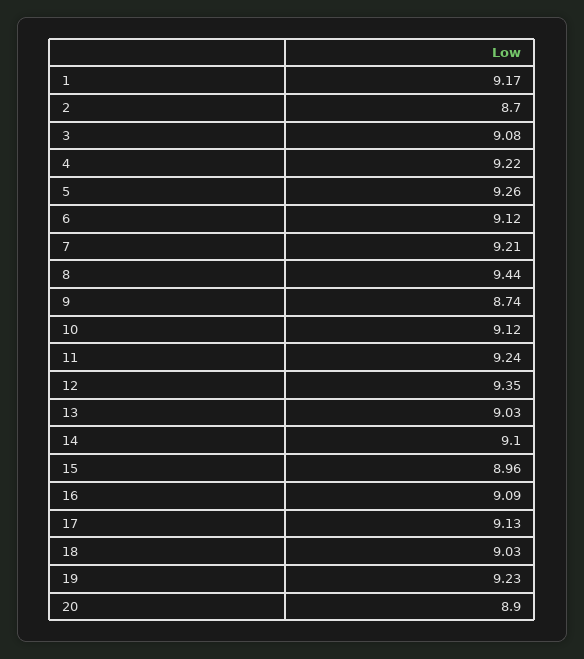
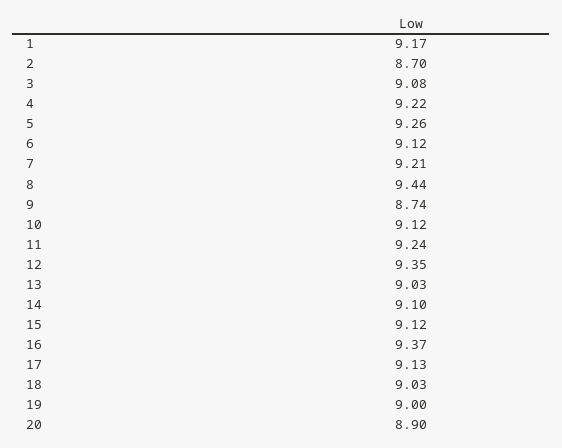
15: 8.96 -> 9.12
16: 9.09 -> 9.37
19: 9.23 -> 9

